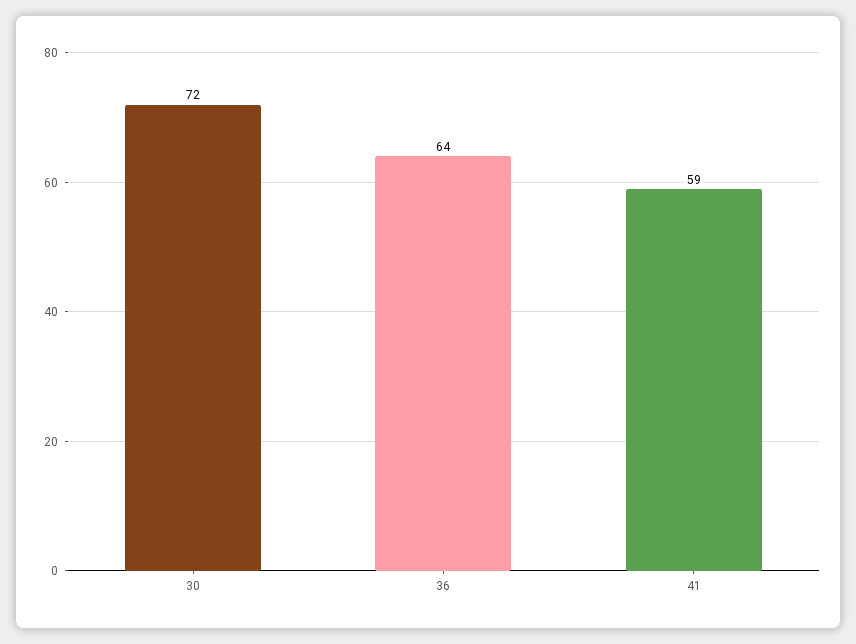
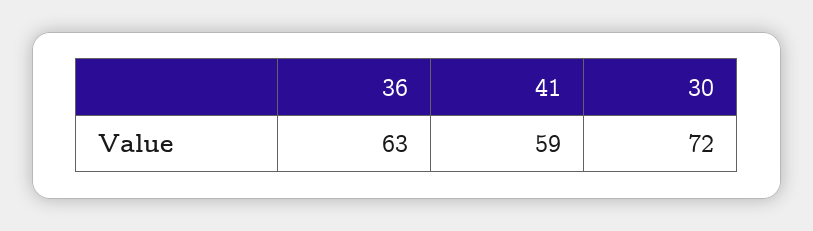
36: 64 -> 63

